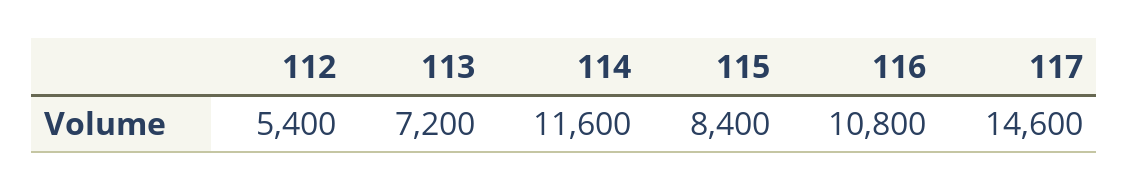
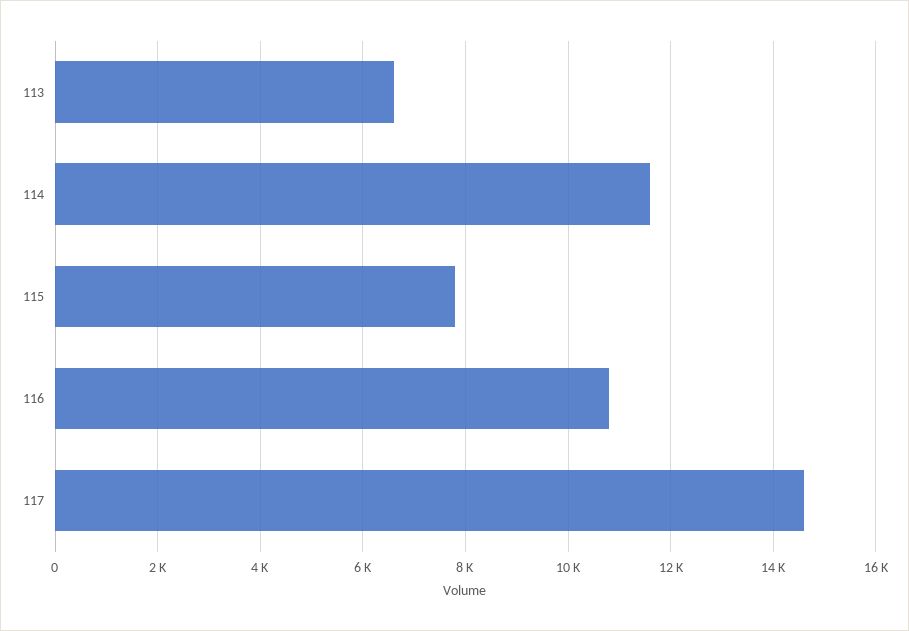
112: 5400 -> none
113: 7200 -> 6600
115: 8400 -> 7800

